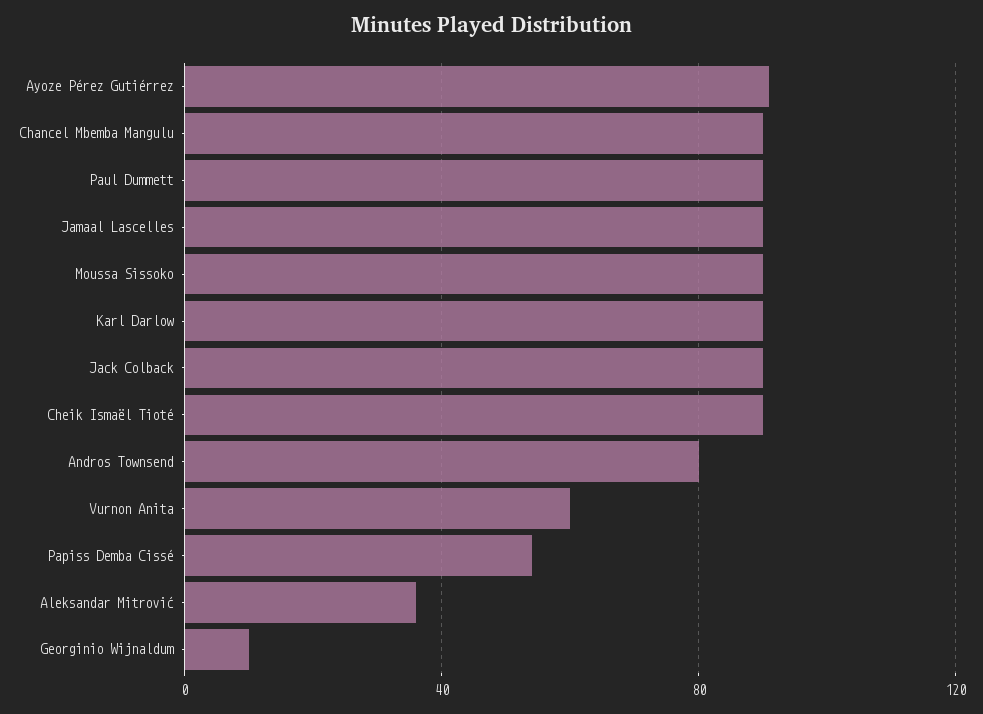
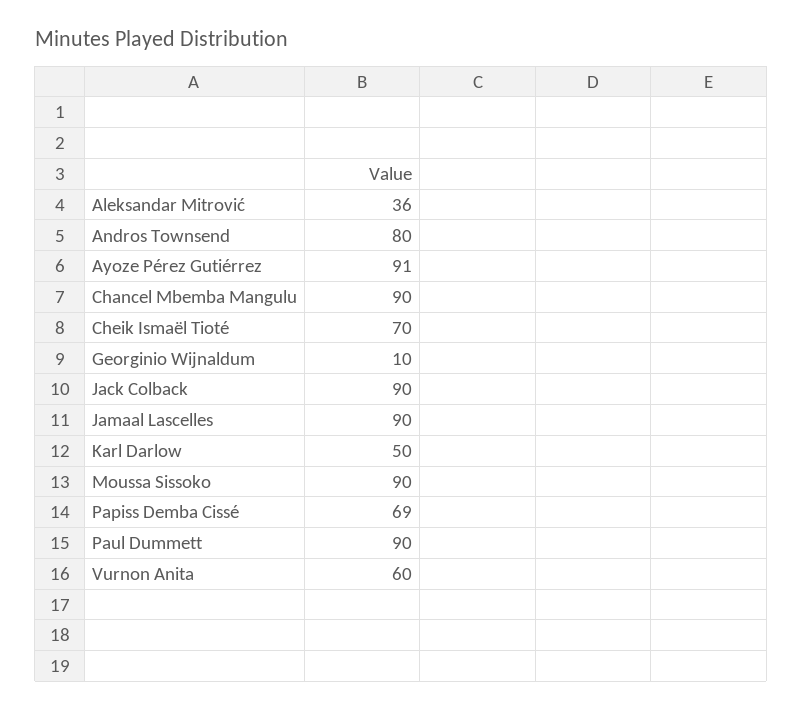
Karl Darlow: 90 -> 50
Cheik Ismaël Tioté: 90 -> 70
Papiss Demba Cissé: 55 -> 69

